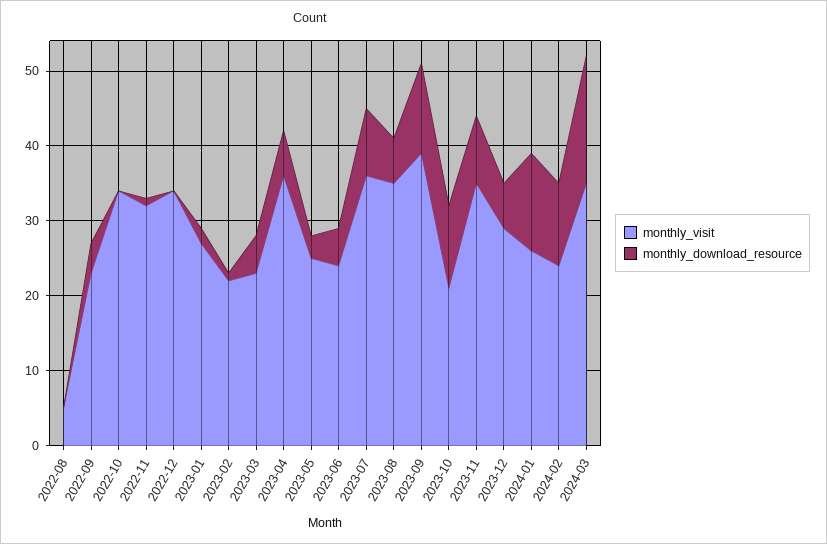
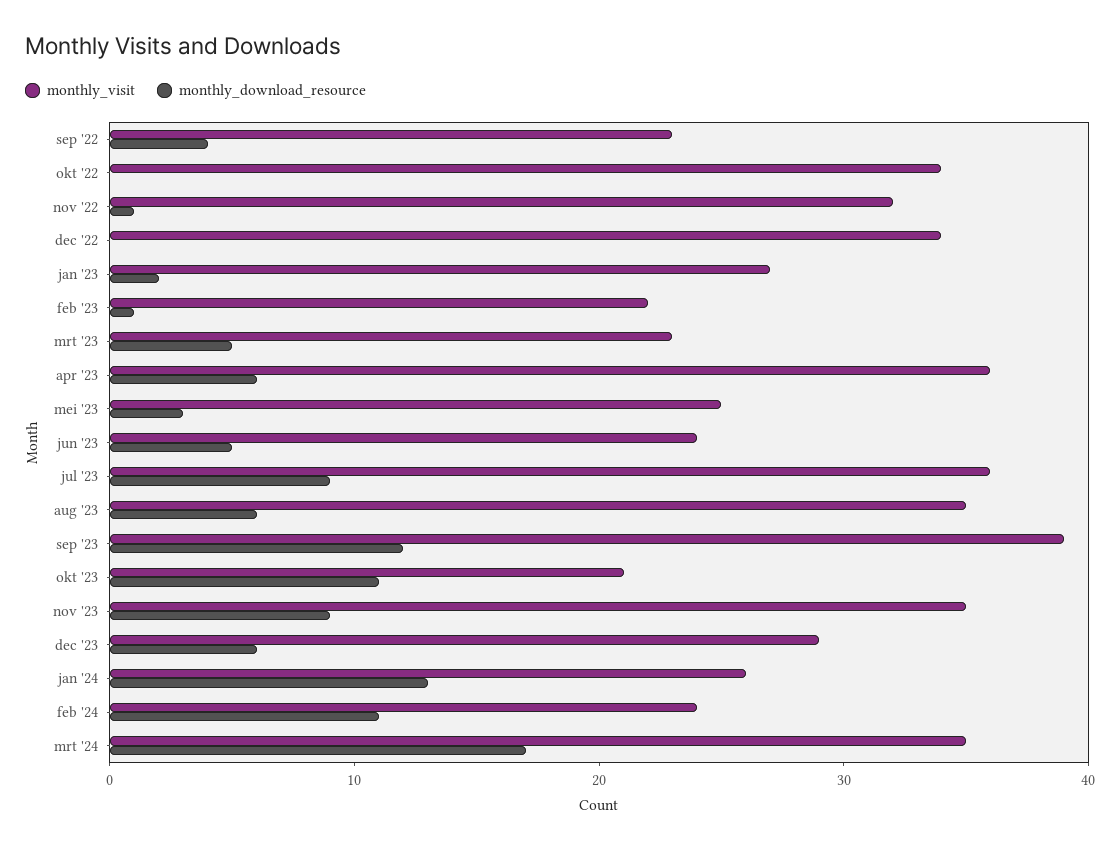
monthly_visit, 2022-08: 5 -> none
monthly_download_resource, 2022-08: 0 -> none

